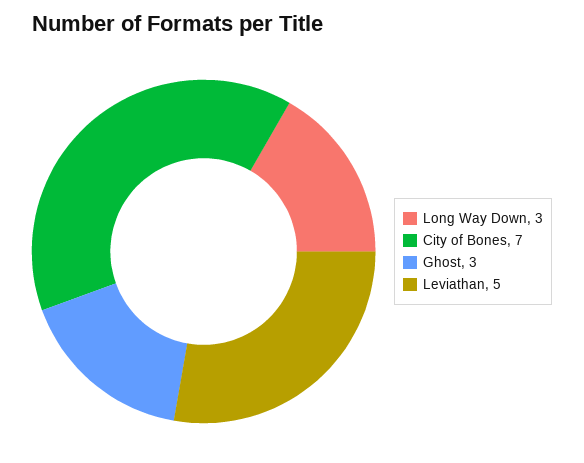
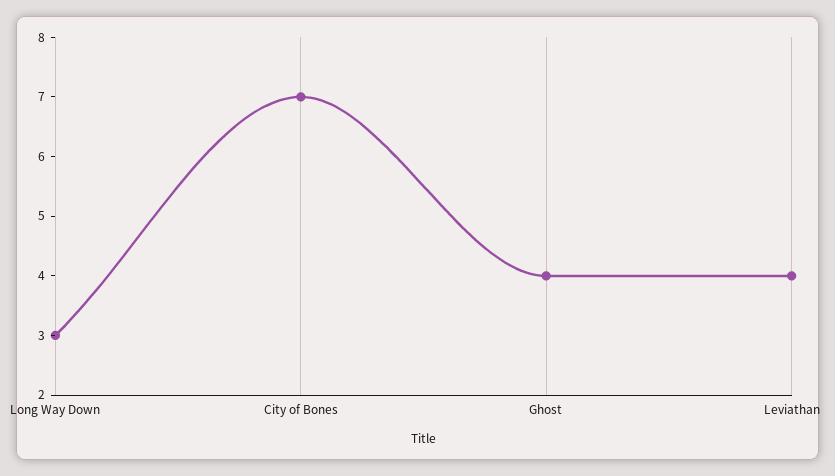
Ghost: 3 -> 4
Leviathan: 5 -> 4

